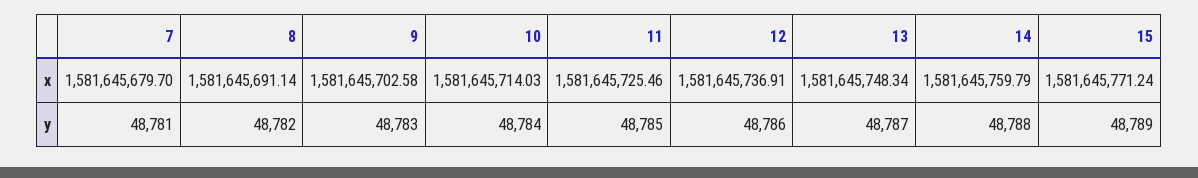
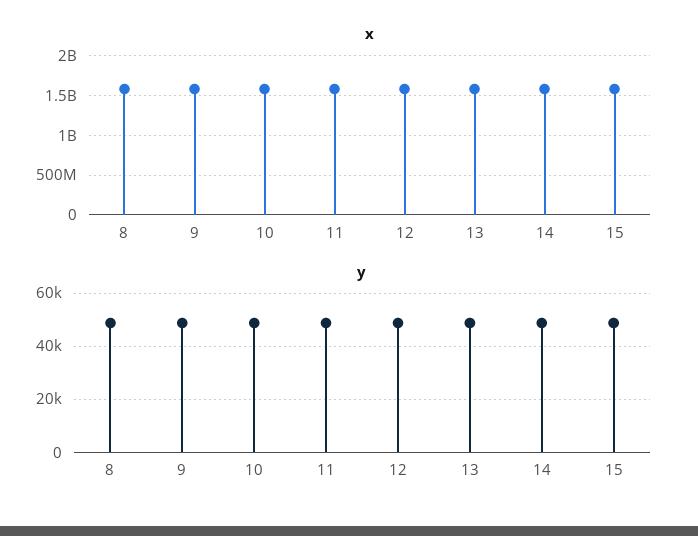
x, 7: 1581645679.7 -> none
y, 7: 48781 -> none

